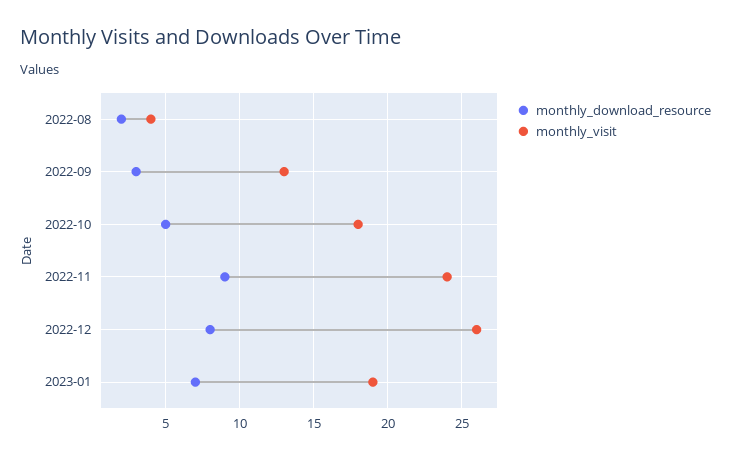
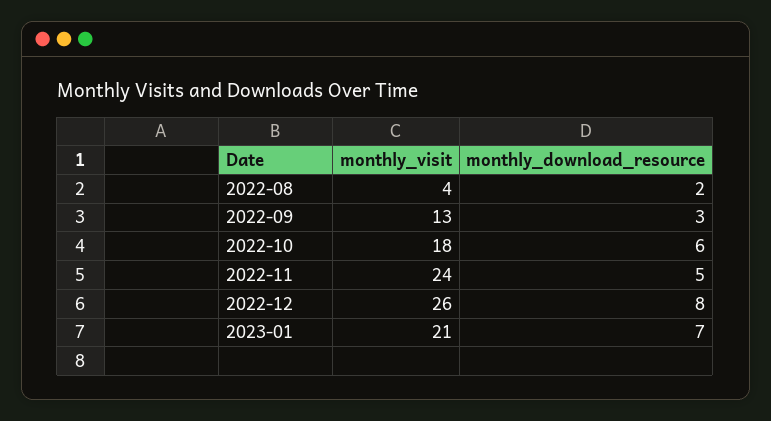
monthly_download_resource, 2022-10: 5 -> 6
monthly_download_resource, 2022-11: 9 -> 5
monthly_visit, 2023-01: 19 -> 21

